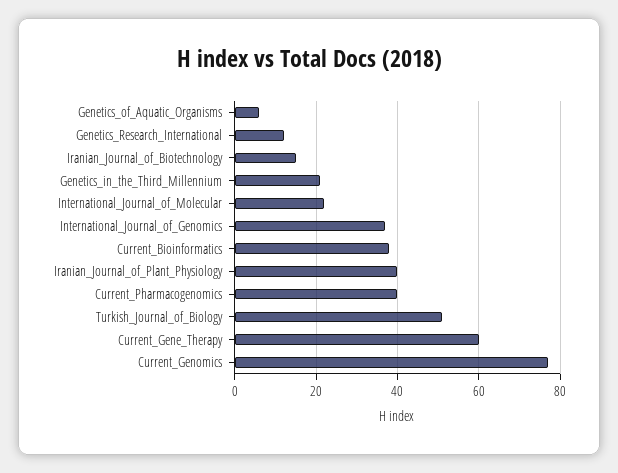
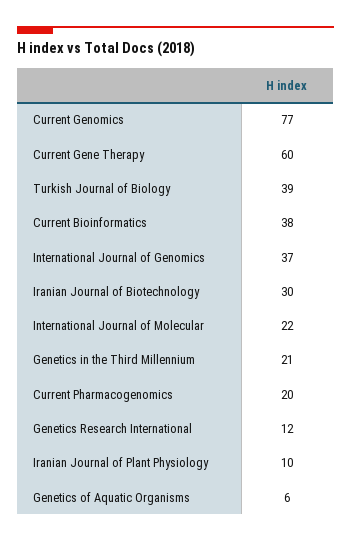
Iranian_Journal_of_Biotechnology: 15 -> 30
Iranian_Journal_of_Plant_Physiology: 40 -> 10
Current_Pharmacogenomics: 40 -> 20
Turkish_Journal_of_Biology: 50 -> 39

